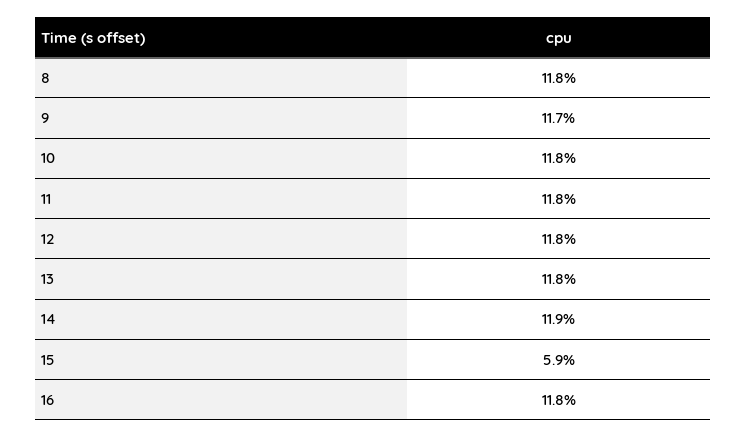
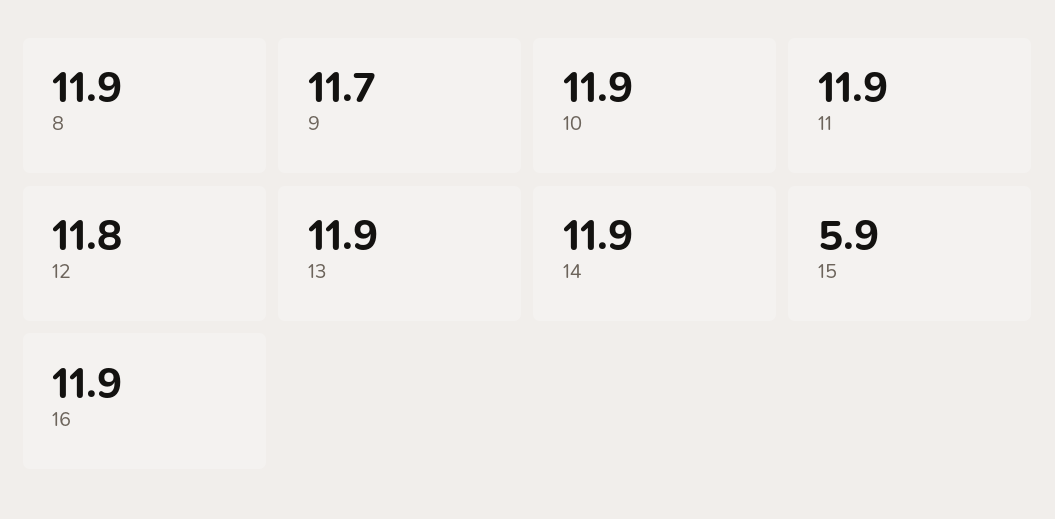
8: 11.8 -> 11.9
10: 11.8 -> 11.9
11: 11.8 -> 11.9
13: 11.8 -> 11.9
16: 11.8 -> 11.9

